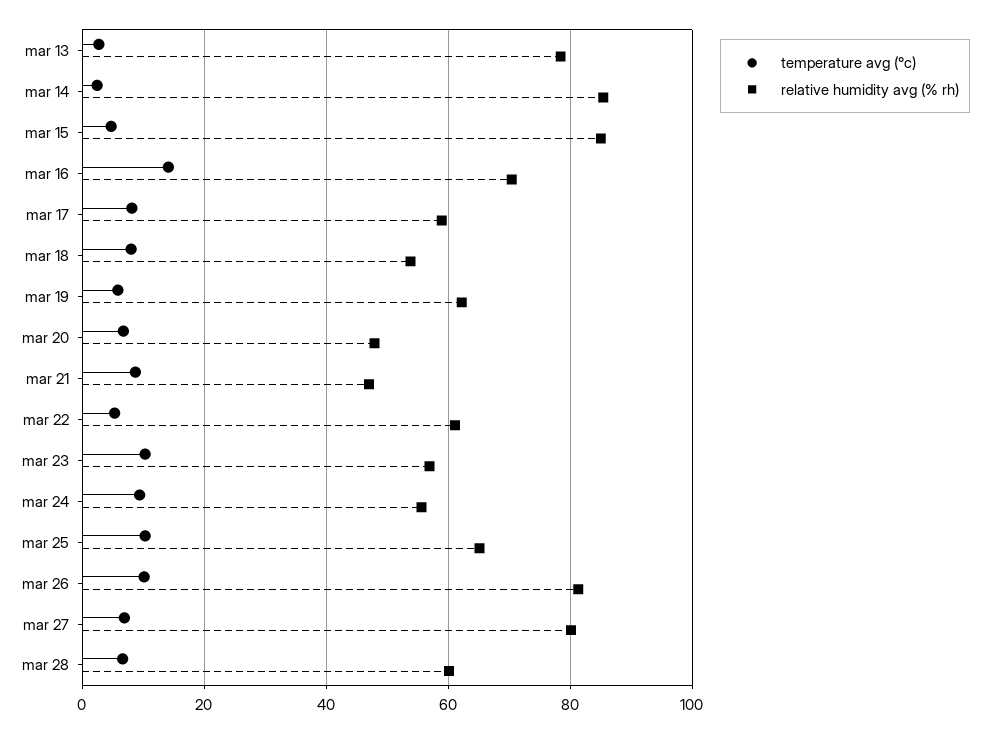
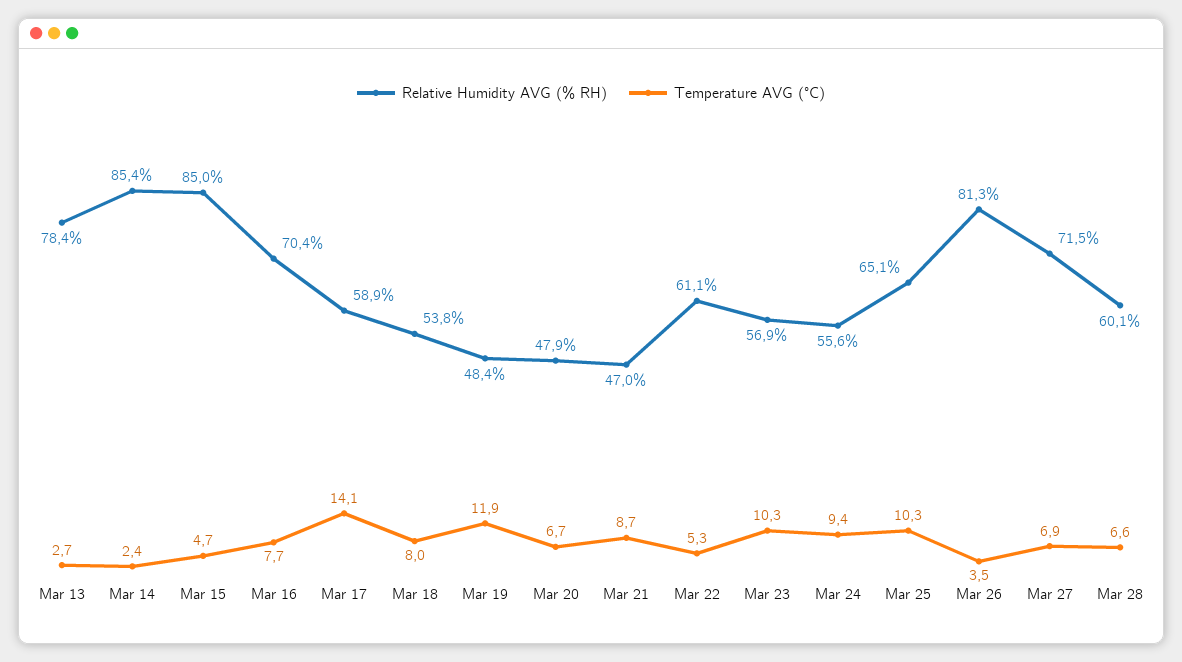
temperature avg (°c), mar 16: 14 -> 7.7
temperature avg (°c), mar 17: 8 -> 14.1
temperature avg (°c), mar 19: 6 -> 11.9
relative humidity avg (% rh), mar 19: 62 -> 48.4
temperature avg (°c), mar 26: 10 -> 3.5
relative humidity avg (% rh), mar 27: 80 -> 71.5

